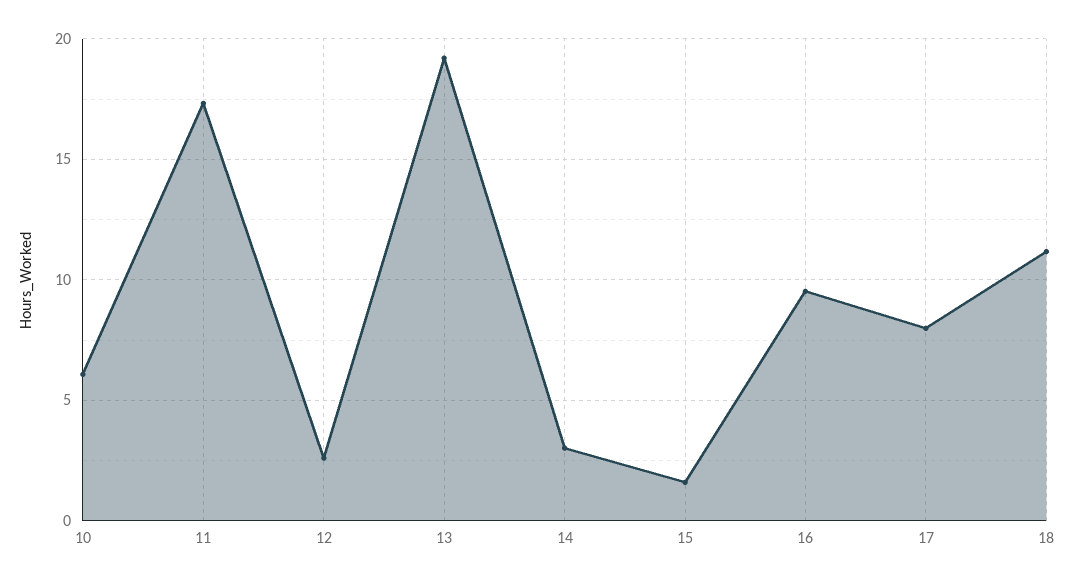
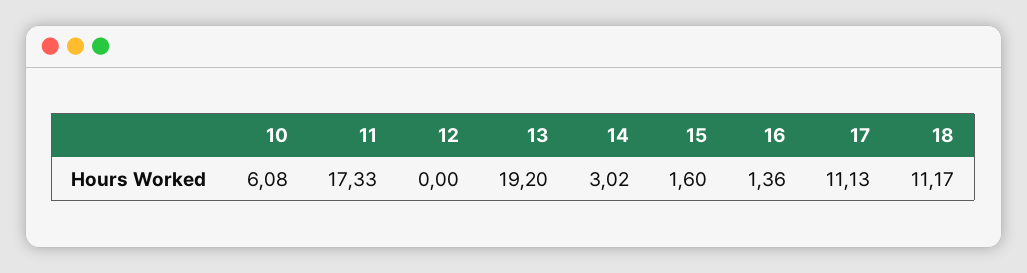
12: 2.5 -> 0
16: 9.5 -> 1.36
17: 8 -> 11.13

